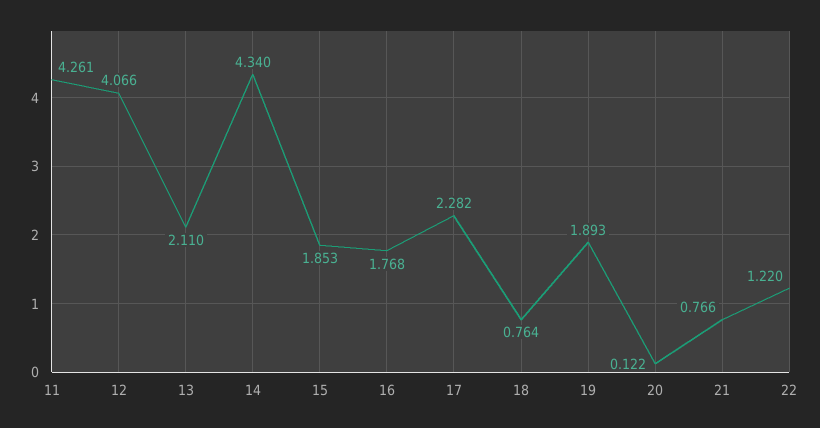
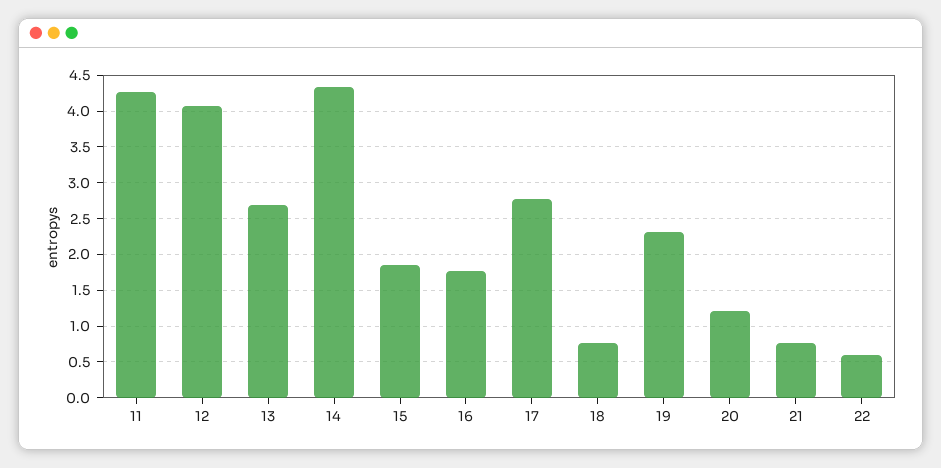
13: 2.11 -> 2.7
17: 2.282 -> 2.8
19: 1.893 -> 2.3
20: 0.122 -> 1.2
22: 1.22 -> 0.6

